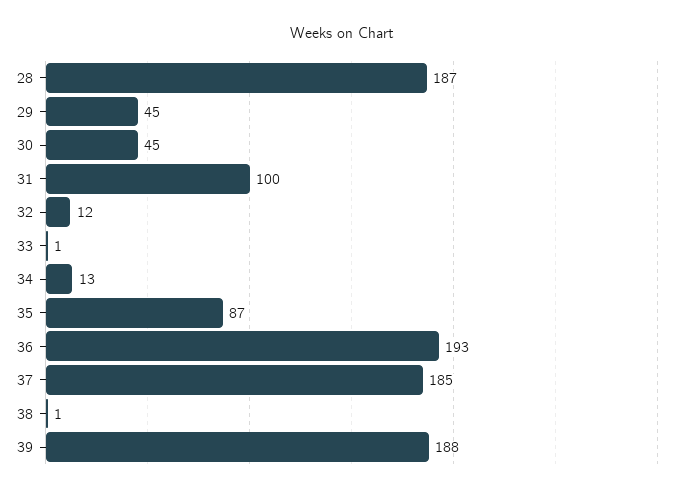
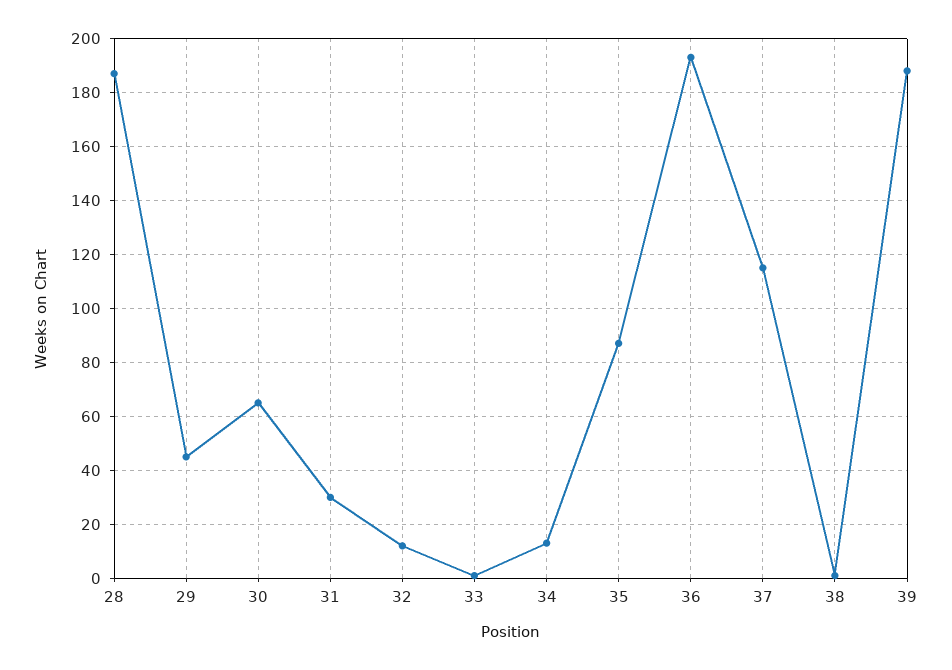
30: 45 -> 65
31: 100 -> 30
37: 185 -> 115

